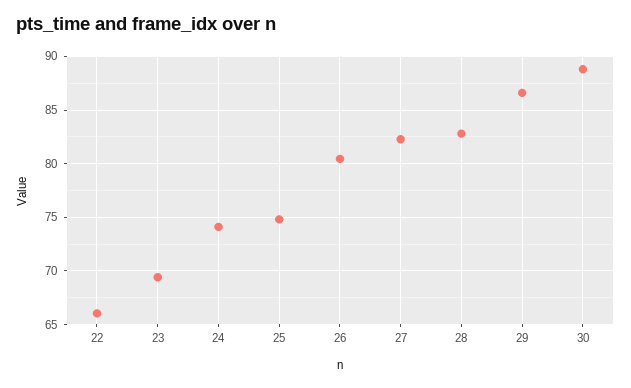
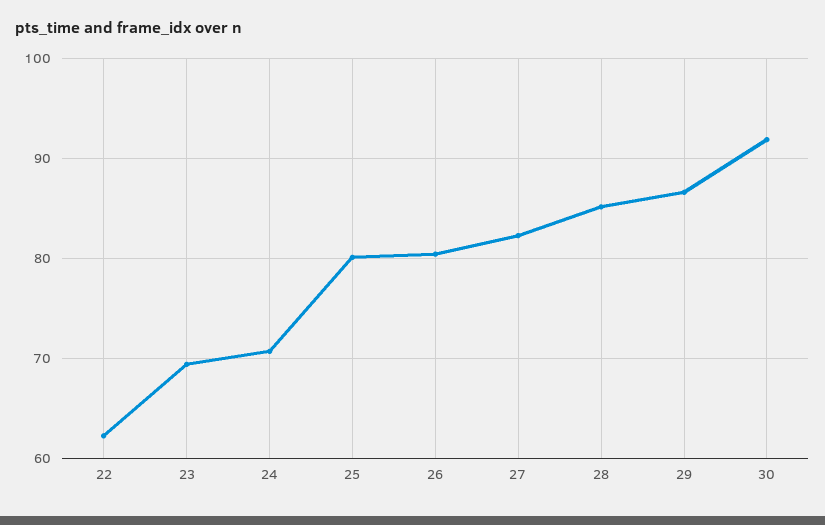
22: 66 -> 62
24: 74 -> 71
25: 75 -> 80
28: 83 -> 85
30: 89 -> 92

